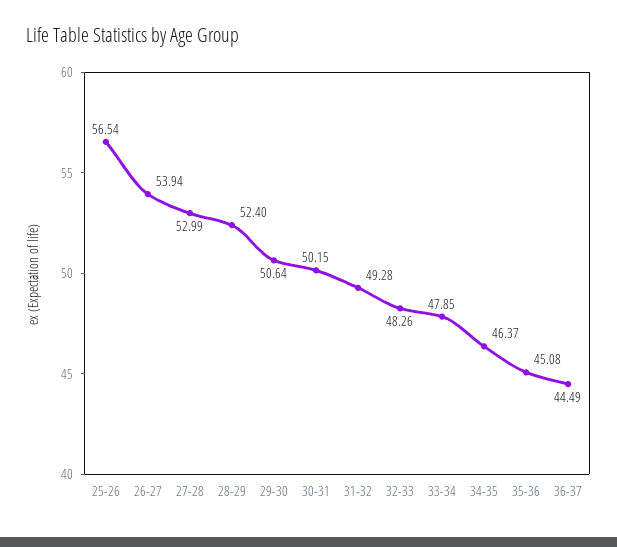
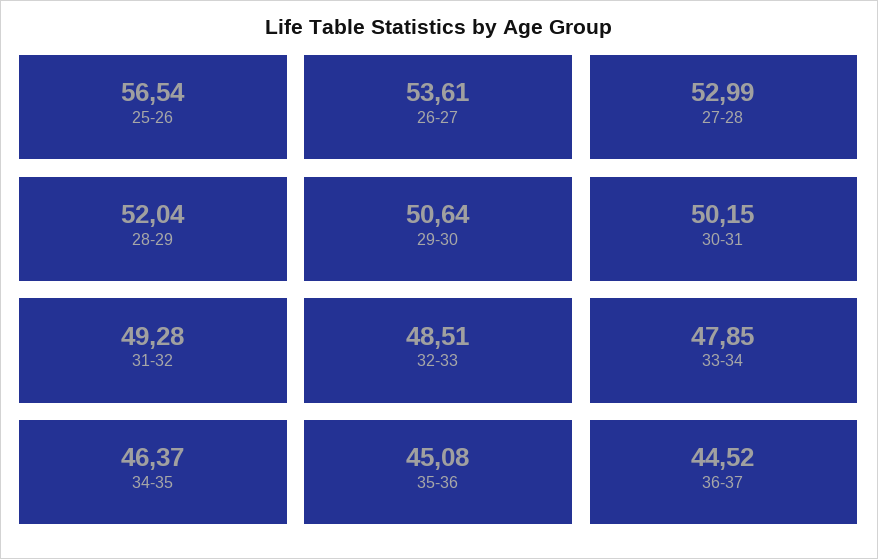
26-27: 53.94 -> 53.61
28-29: 52.4 -> 52.04
32-33: 48.26 -> 48.51
36-37: 44.49 -> 44.52

